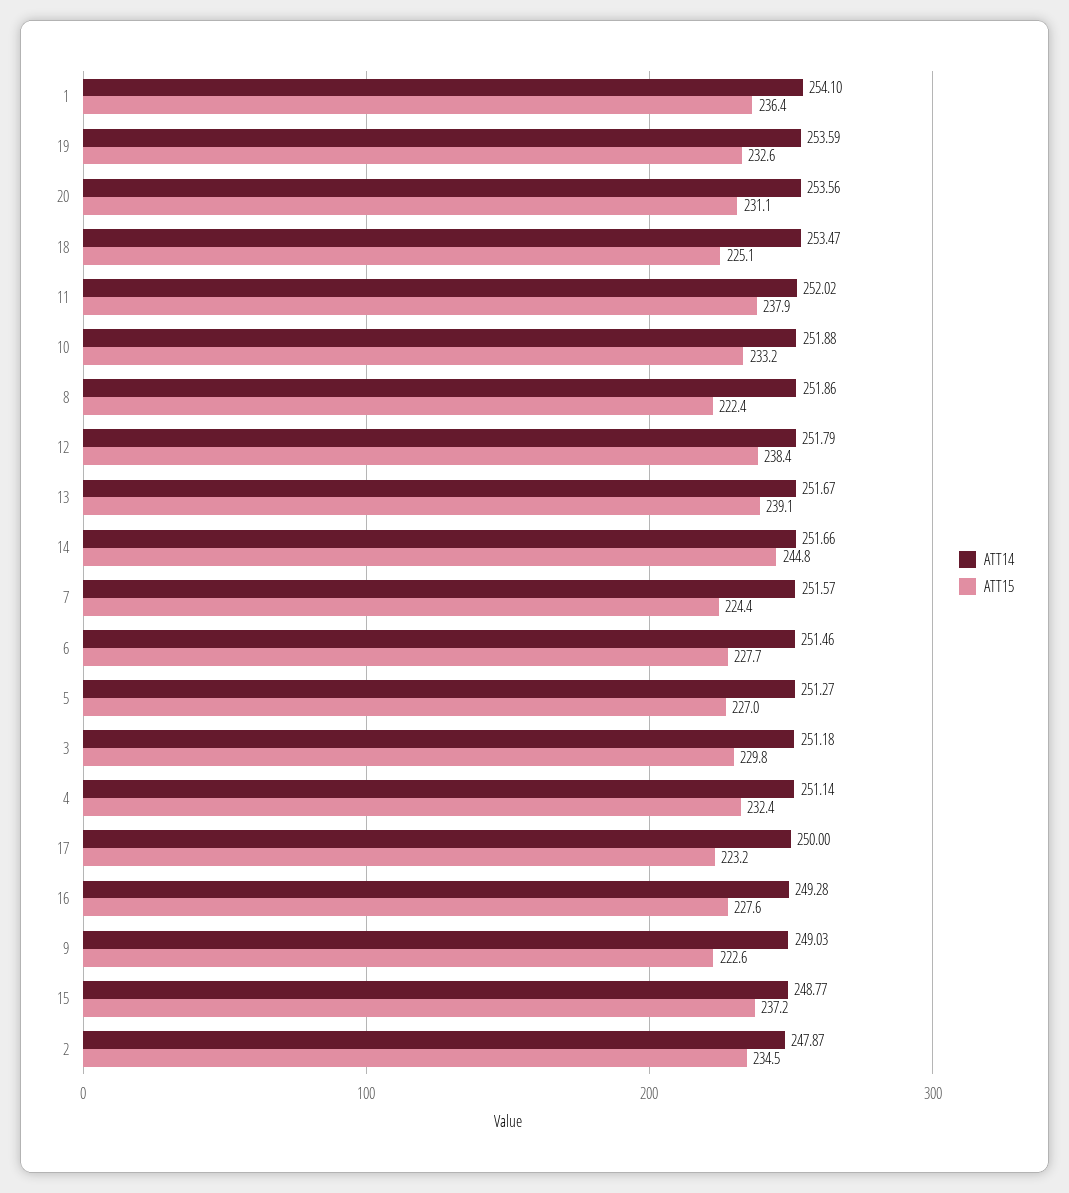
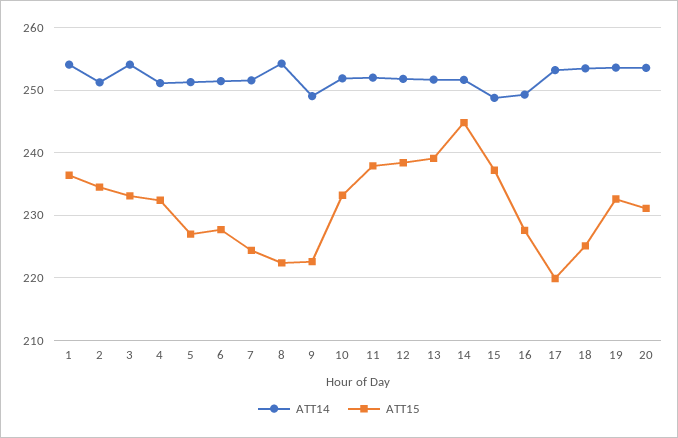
ATT14, 8: 251.86 -> 254
ATT14, 3: 251.18 -> 254
ATT15, 3: 229.8 -> 233
ATT14, 17: 250 -> 253
ATT15, 17: 223.2 -> 220
ATT14, 2: 247.87 -> 251

